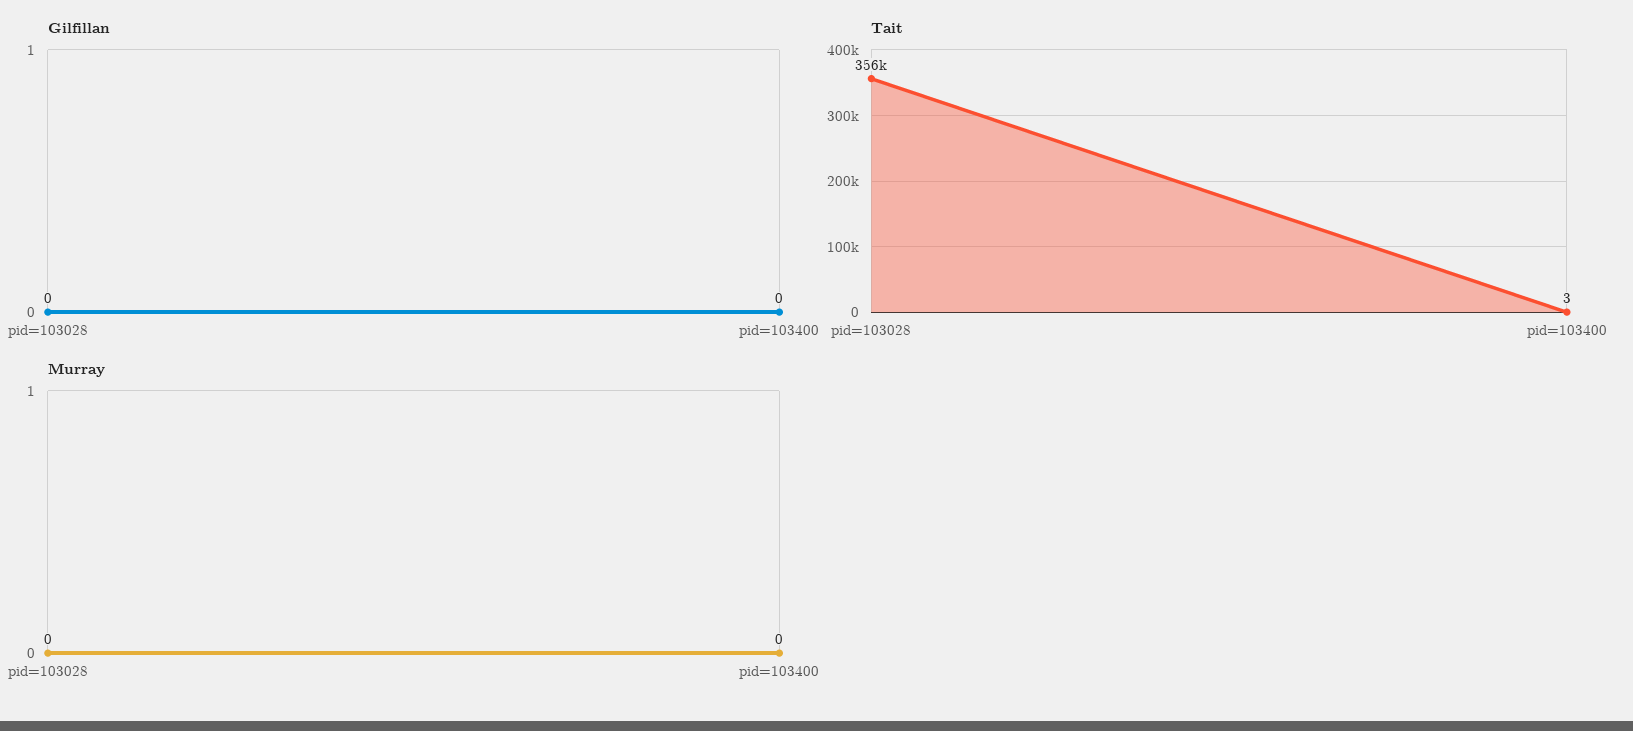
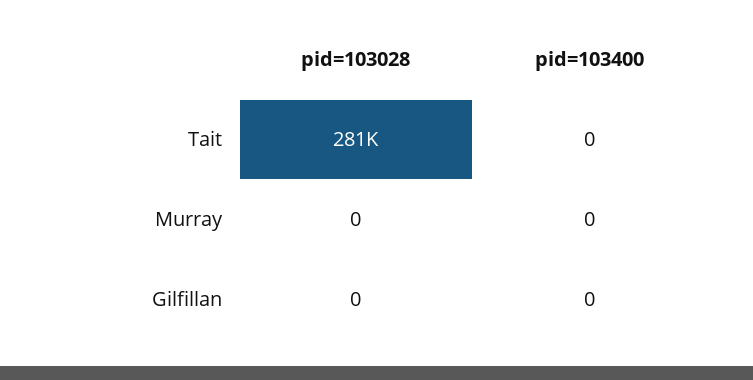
Tait, pid=103028: 356000 -> 281000
Tait, pid=103400: 3 -> 0

